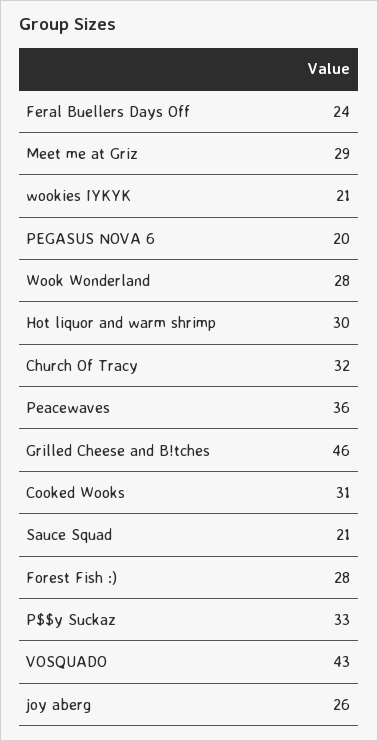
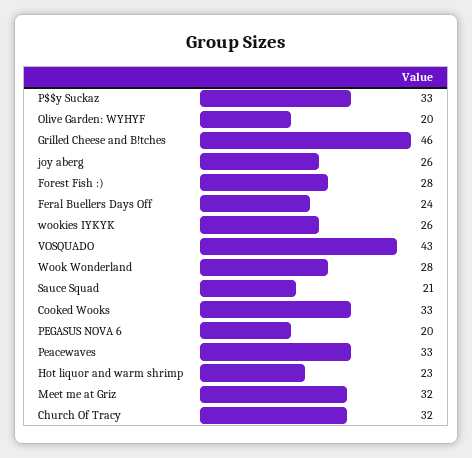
Meet me at Griz: 29 -> 32
wookies IYKYK: 21 -> 26
Hot liquor and warm shrimp: 30 -> 23
Peacewaves: 36 -> 33
Cooked Wooks: 31 -> 33
Olive Garden: WYHYF: none -> 20

